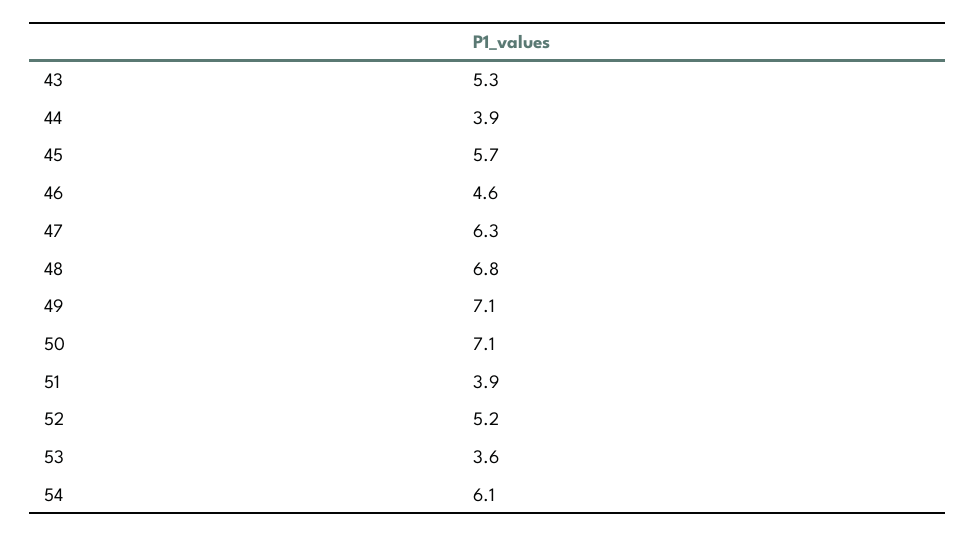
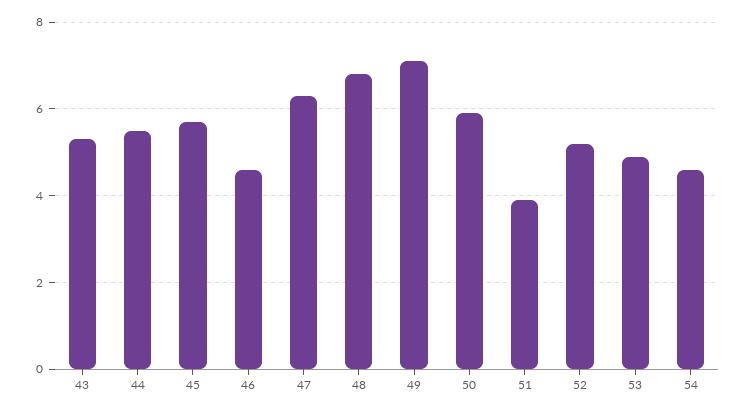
44: 3.9 -> 5.5
50: 7.1 -> 6
53: 3.6 -> 5
54: 6.1 -> 4.5

